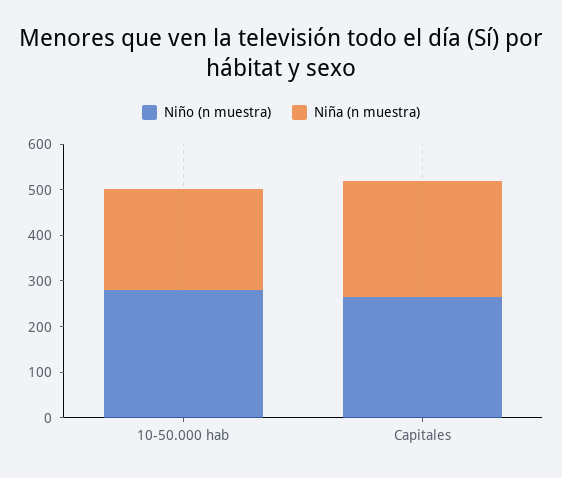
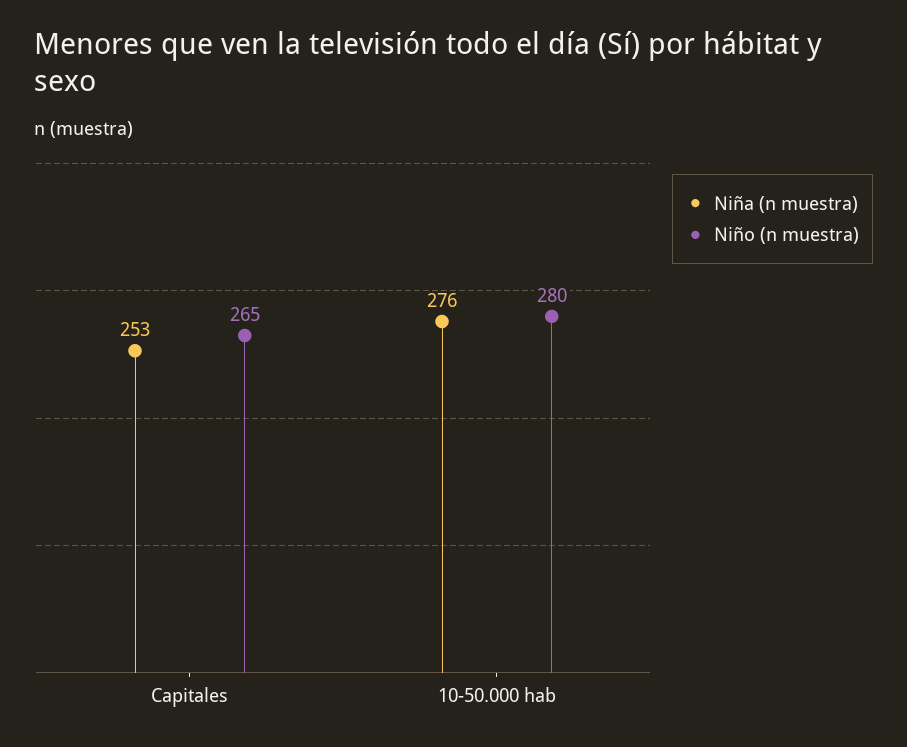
Niña (n muestra), 10-50.000 hab: 220 -> 276

